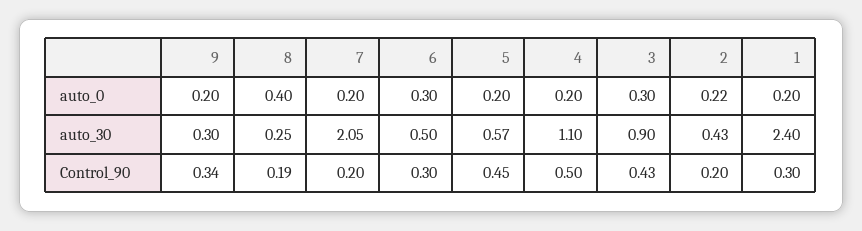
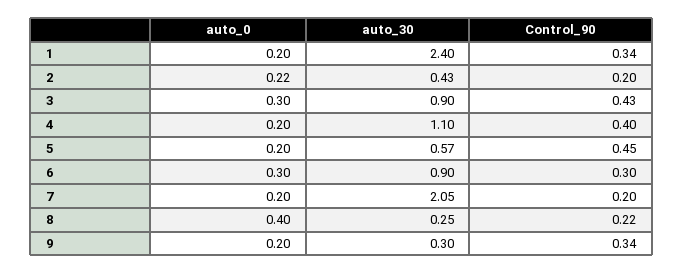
6, auto_30: 0.5 -> 0.9
8, Control_90: 0.19 -> 0.22
4, Control_90: 0.5 -> 0.4
1, Control_90: 0.3 -> 0.34

